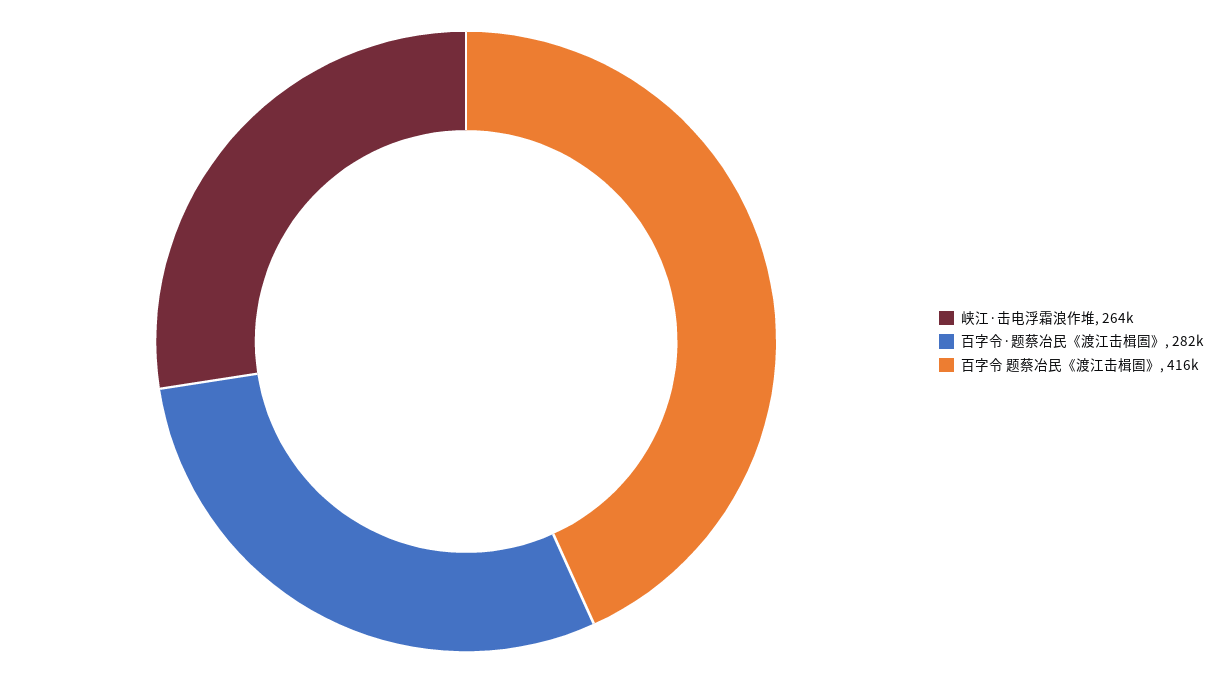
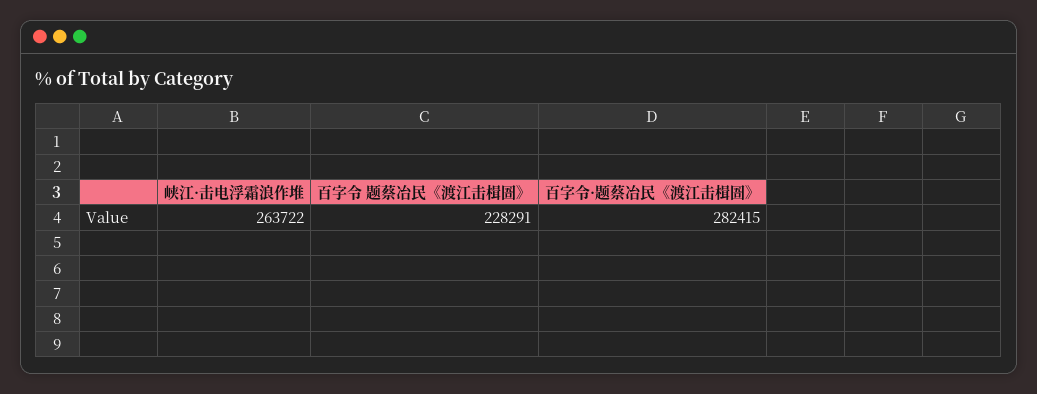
百字令 题蔡冶民《渡江击楫圄》: 416000 -> 228291

